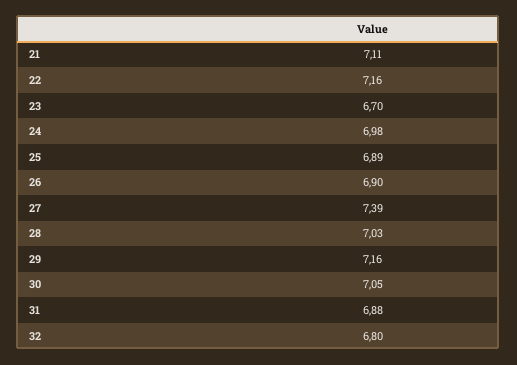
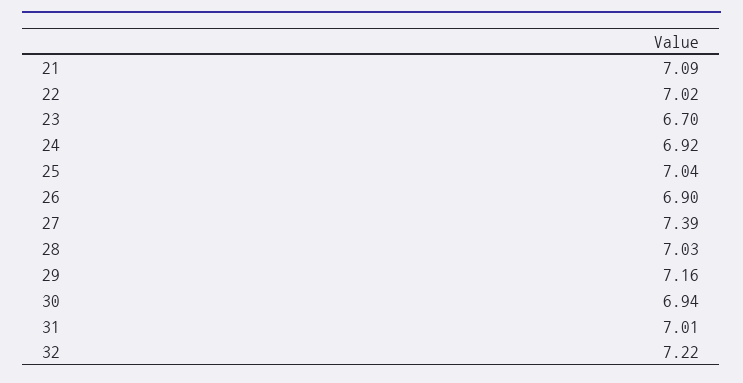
21: 7.11 -> 7.09
22: 7.16 -> 7.02
24: 6.98 -> 6.92
25: 6.89 -> 7.04
30: 7.05 -> 6.94
31: 6.88 -> 7.01
32: 6.8 -> 7.22

